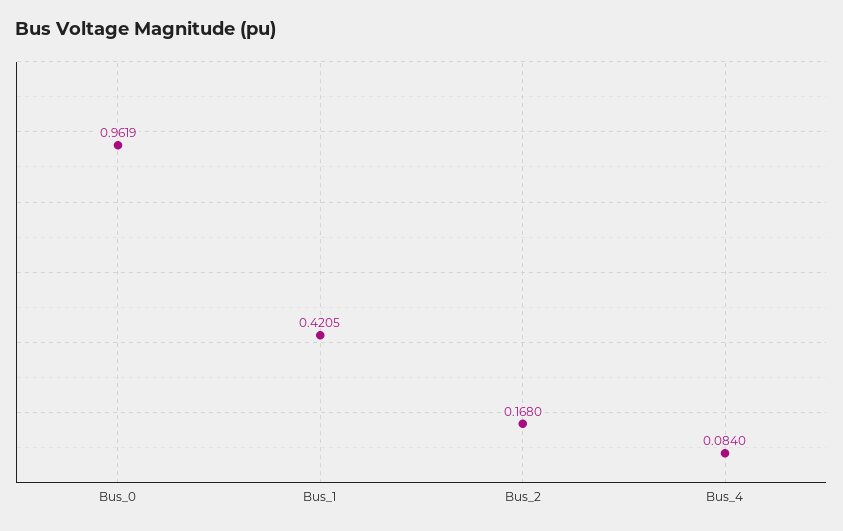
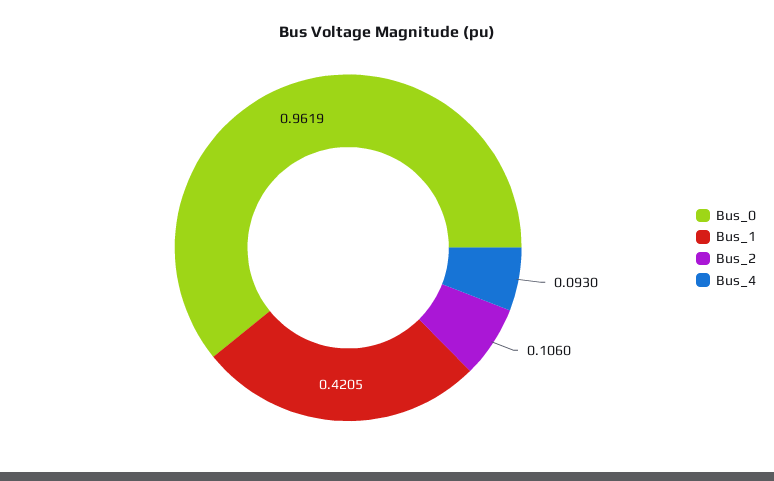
Bus_2: 0.168 -> 0.106
Bus_4: 0.084 -> 0.093

